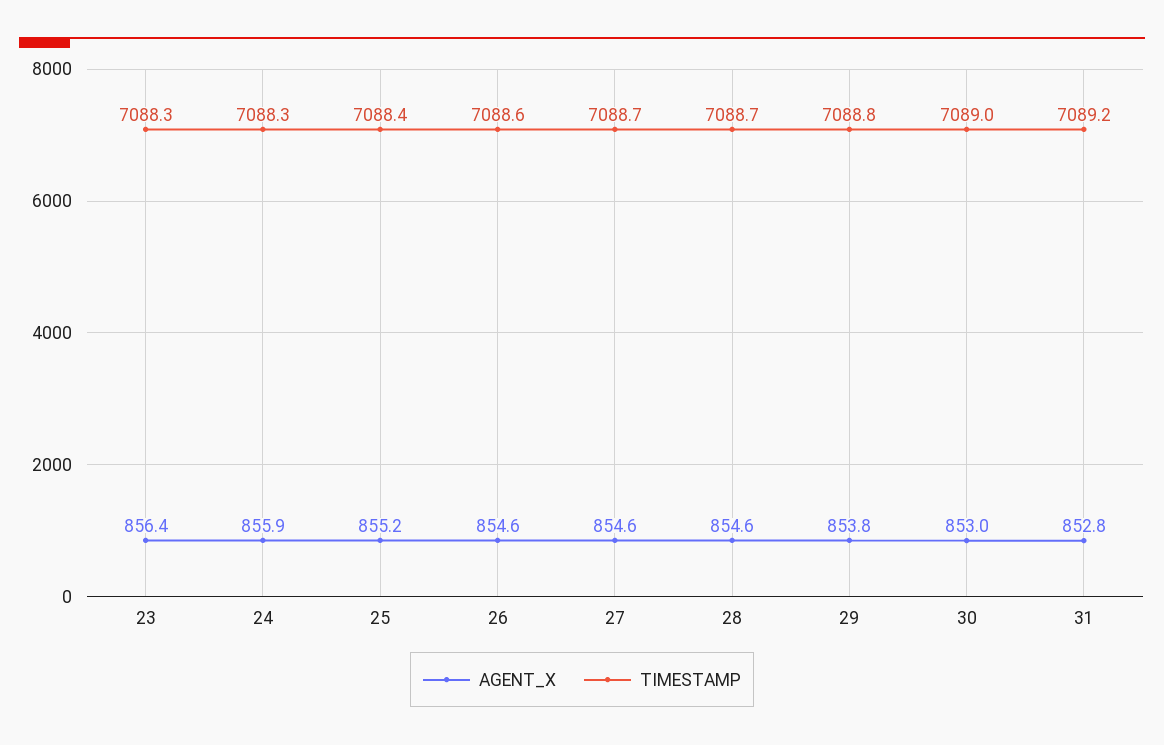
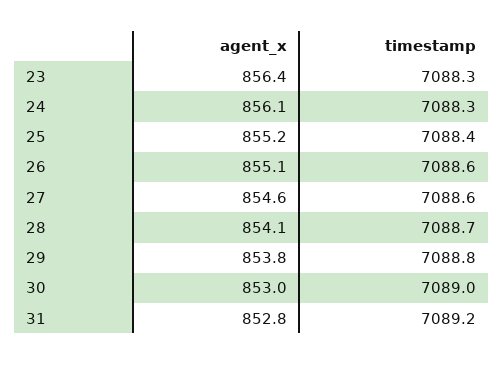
AGENT_X, 24: 855.9 -> 856.1
AGENT_X, 26: 854.6 -> 855.1
TIMESTAMP, 27: 7088.7 -> 7088.6
AGENT_X, 28: 854.6 -> 854.1

